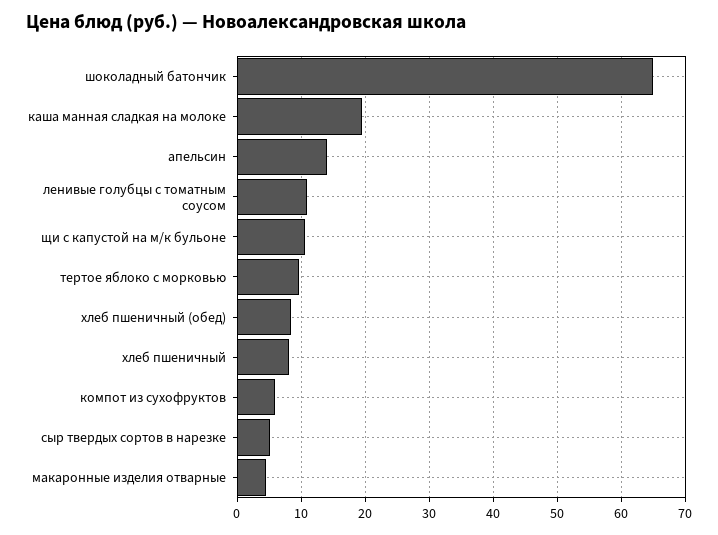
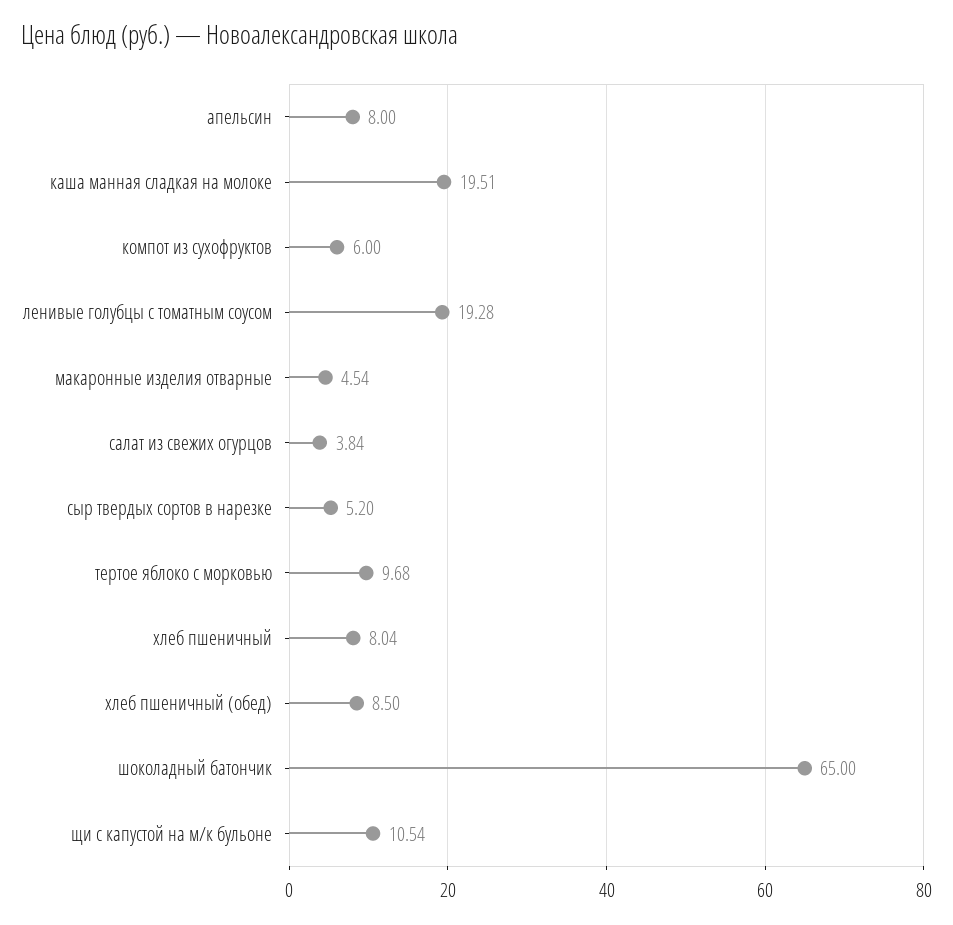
апельсин: 14 -> 8
ленивые голубцы с томатным соусом: 11 -> 19.28
салат из свежих огурцов: none -> 3.84

